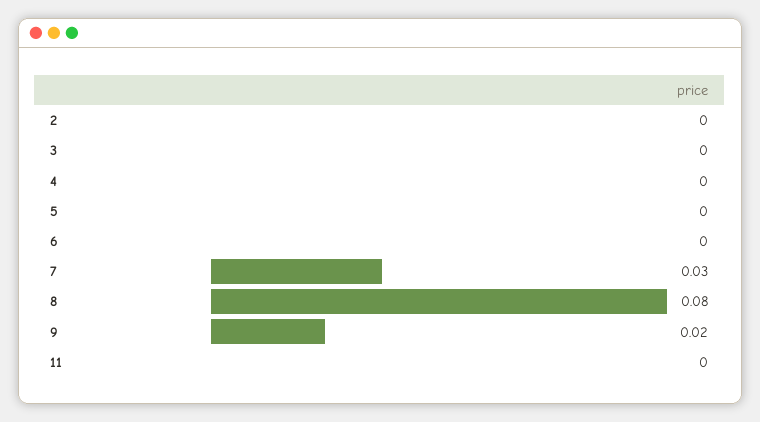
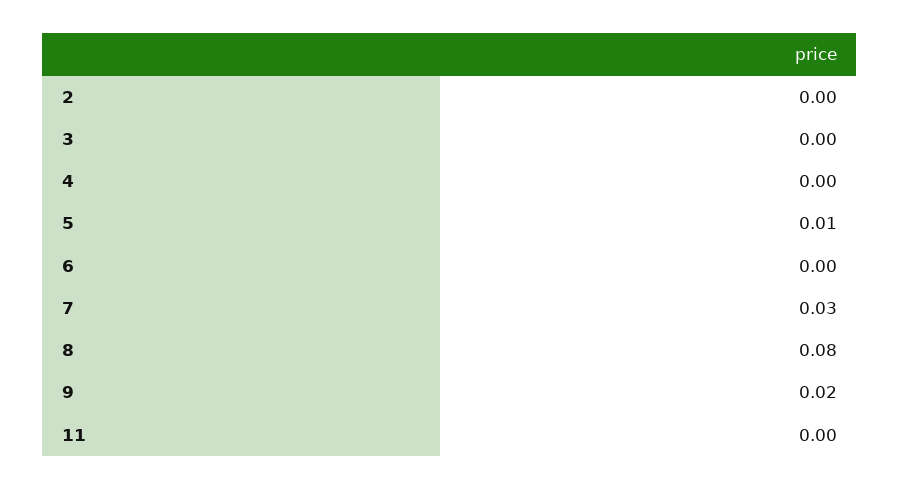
5: 0 -> 0.01

